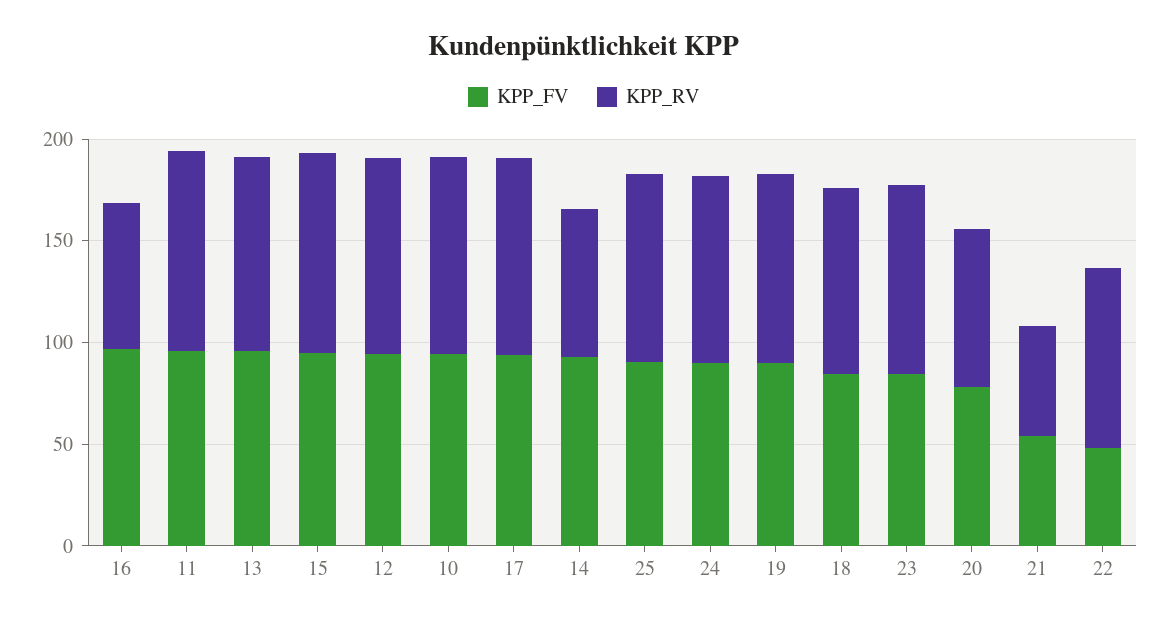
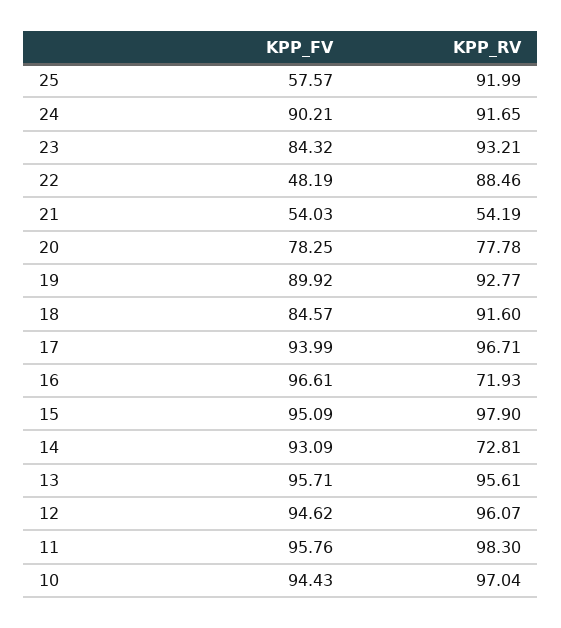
KPP_FV, 25: 90 -> 57.57

